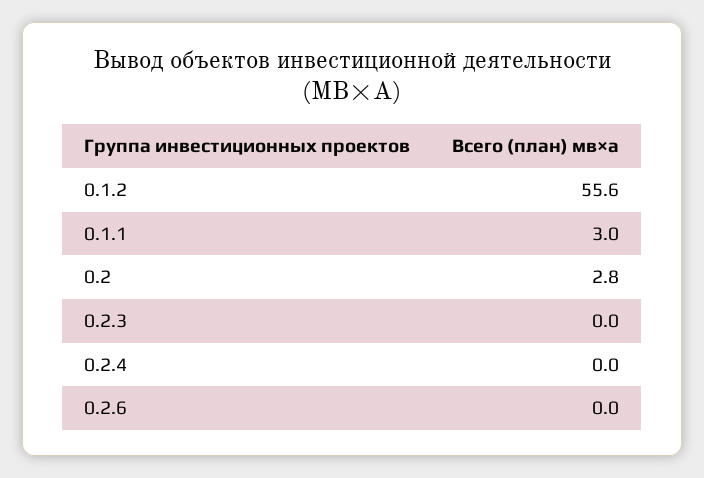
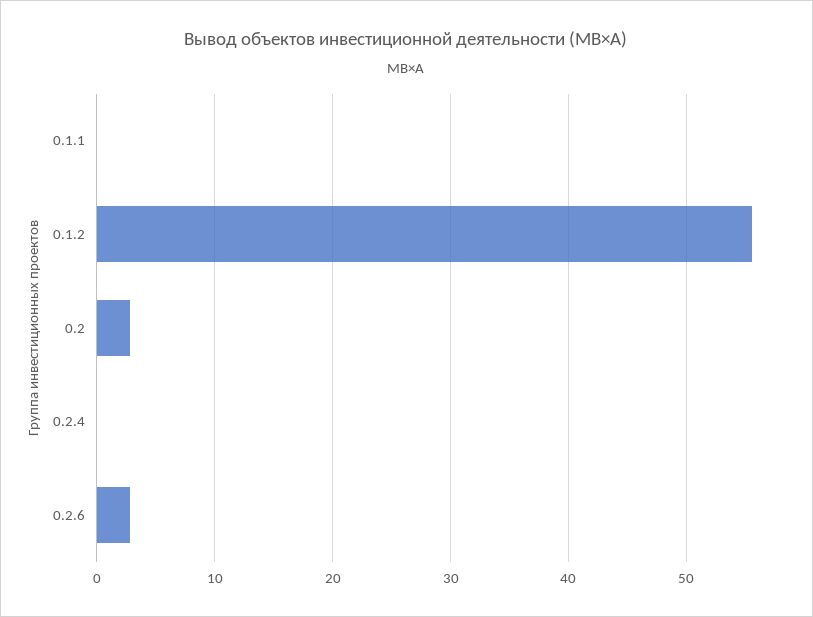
0.1.1: 3 -> 0
0.2.3: 0 -> none
0.2.6: 0 -> 3

